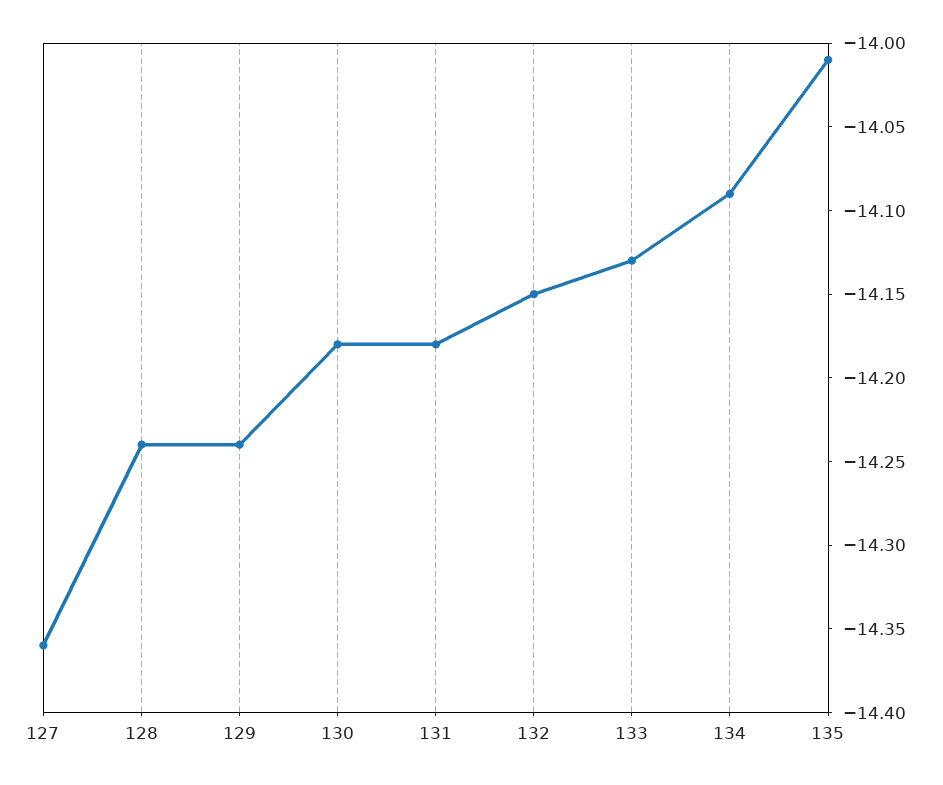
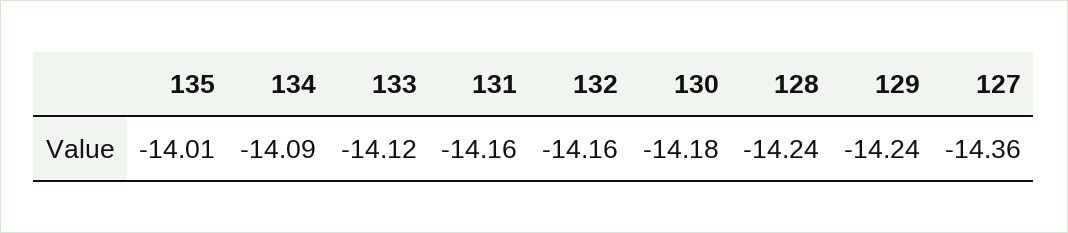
131: -14.18 -> -14.16
132: -14.15 -> -14.16
133: -14.13 -> -14.12

